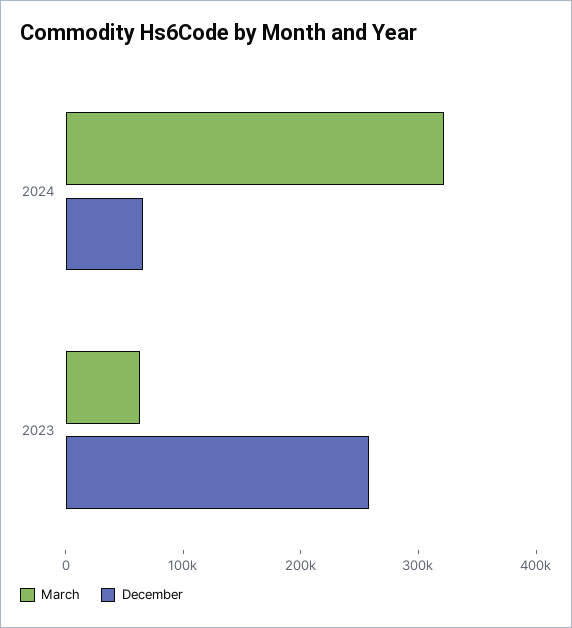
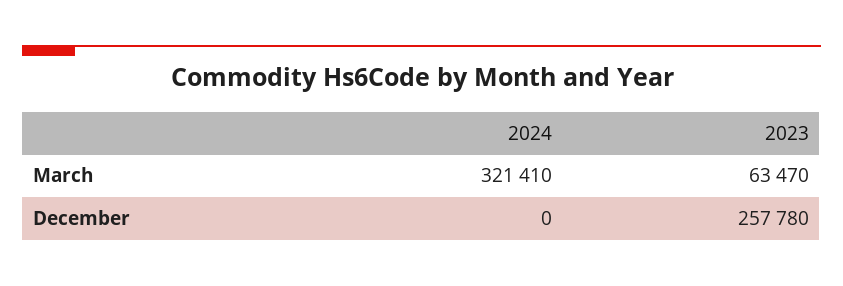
December, 2024: 60000 -> 0

